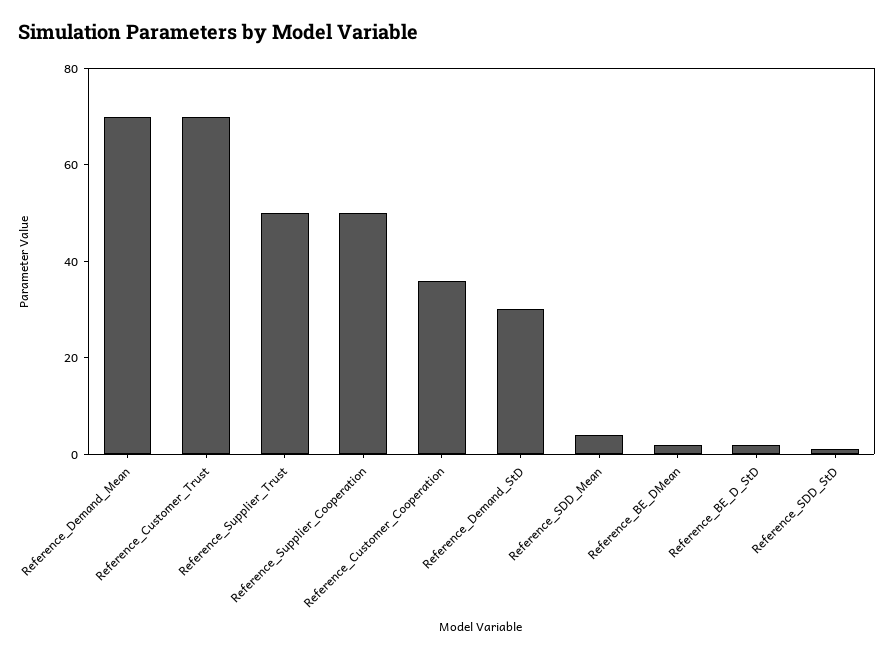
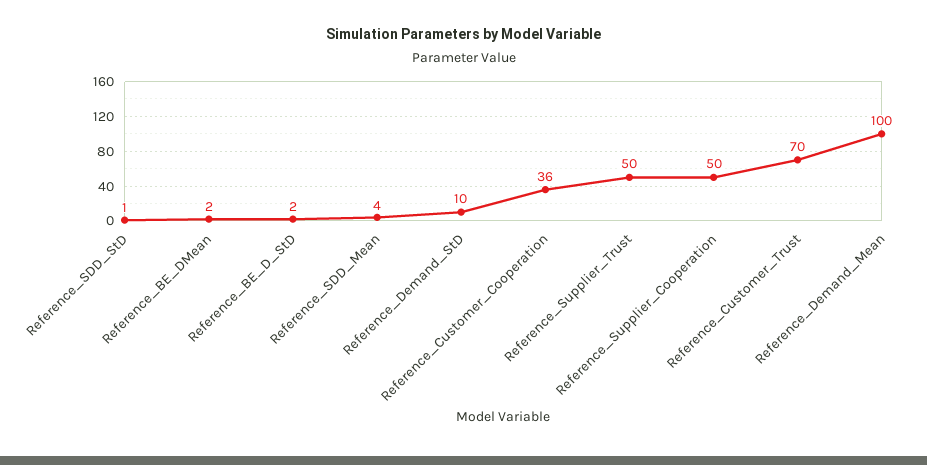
Reference_Demand_Mean: 70 -> 100
Reference_Demand_StD: 30 -> 10

